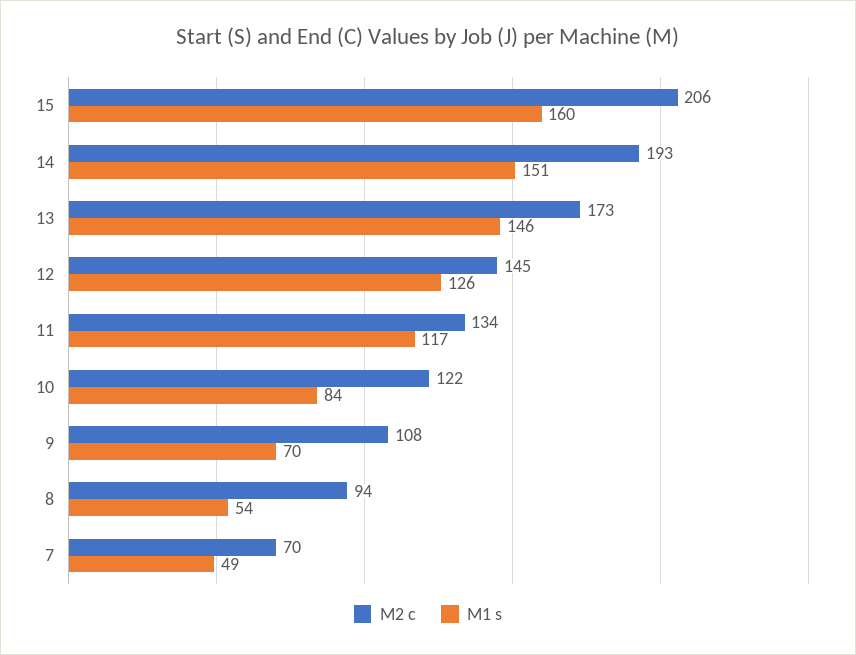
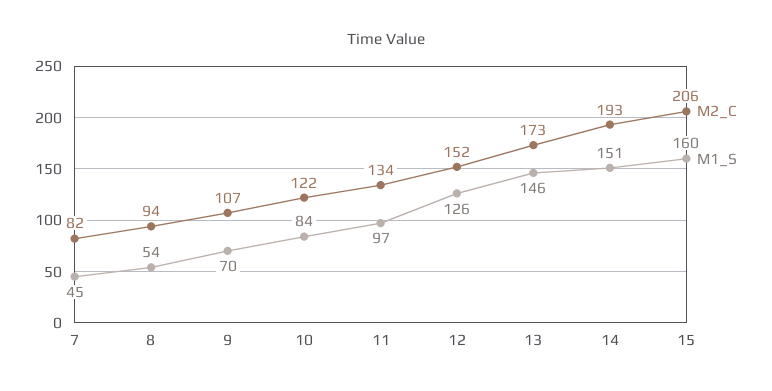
M2 c, 12: 145 -> 152
M1 s, 11: 117 -> 97
M2 c, 9: 108 -> 107
M2 c, 7: 70 -> 82
M1 s, 7: 49 -> 45

